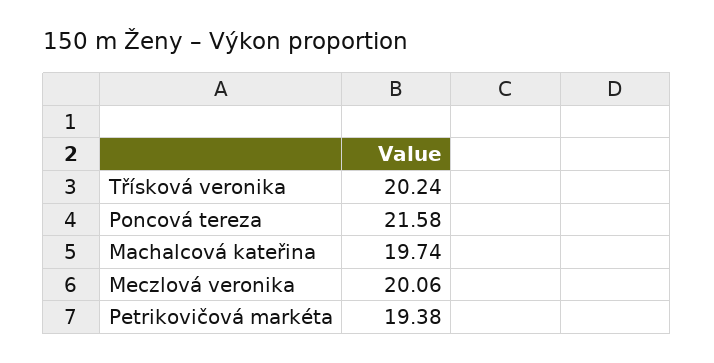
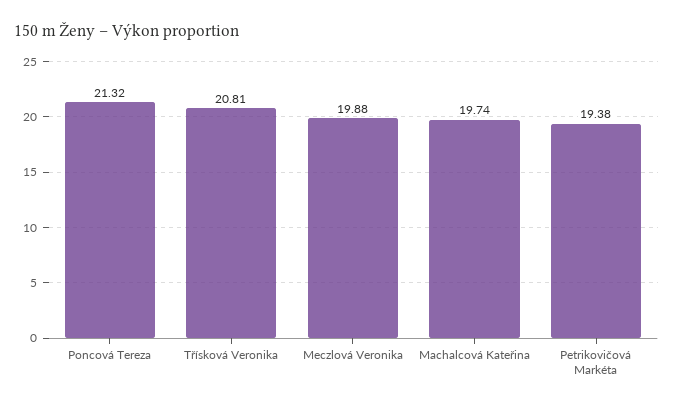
Třísková veronika: 20.24 -> 20.81
Poncová tereza: 21.58 -> 21.32
Meczlová veronika: 20.06 -> 19.88

